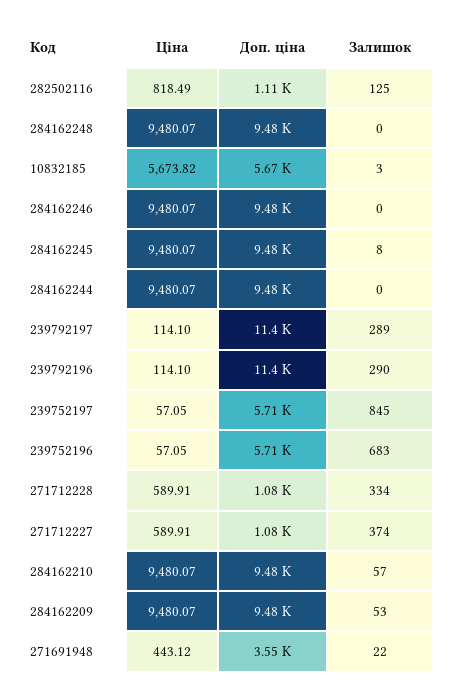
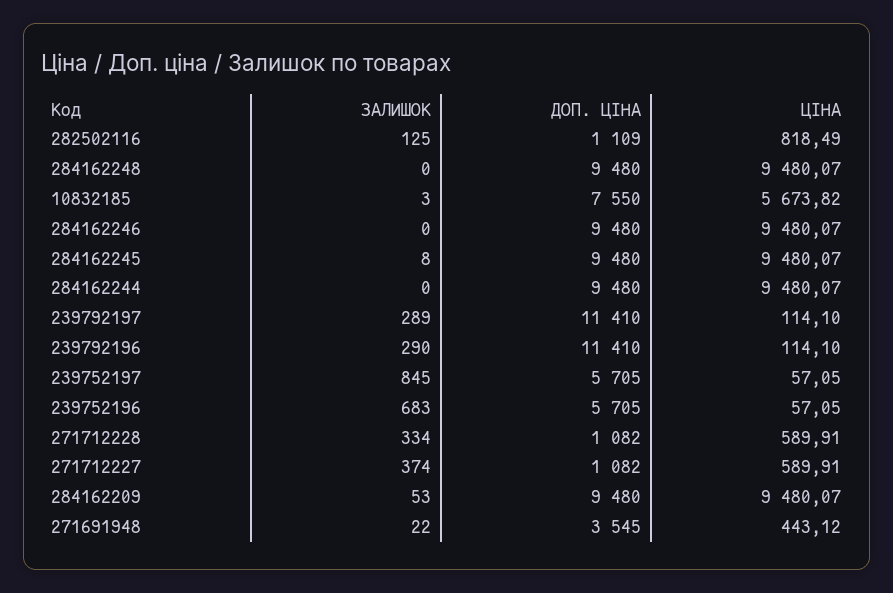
Доп. ціна, 10832185: 5670 -> 7550
Ціна, 284162210: 9480.07 -> none
Доп. ціна, 284162210: 9480 -> none
Залишок, 284162210: 57 -> none

